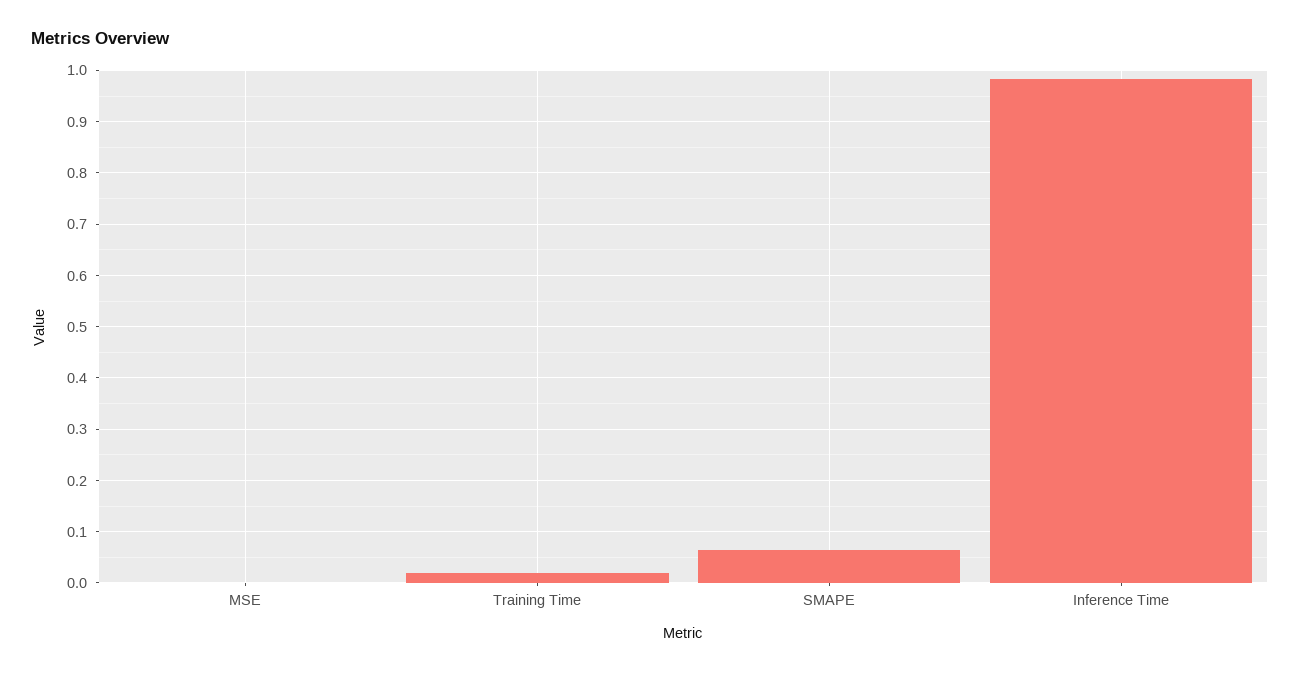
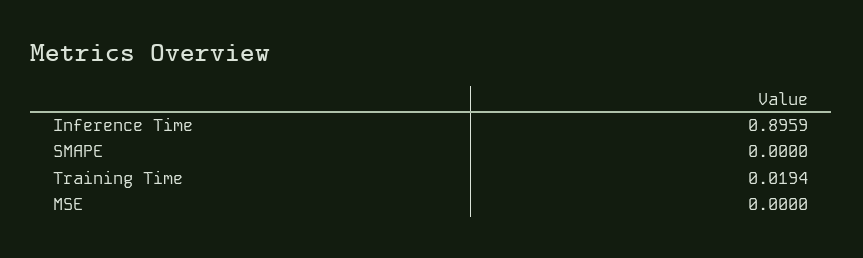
SMAPE: 0.06 -> 0
Inference Time: 0.98 -> 0.8959

